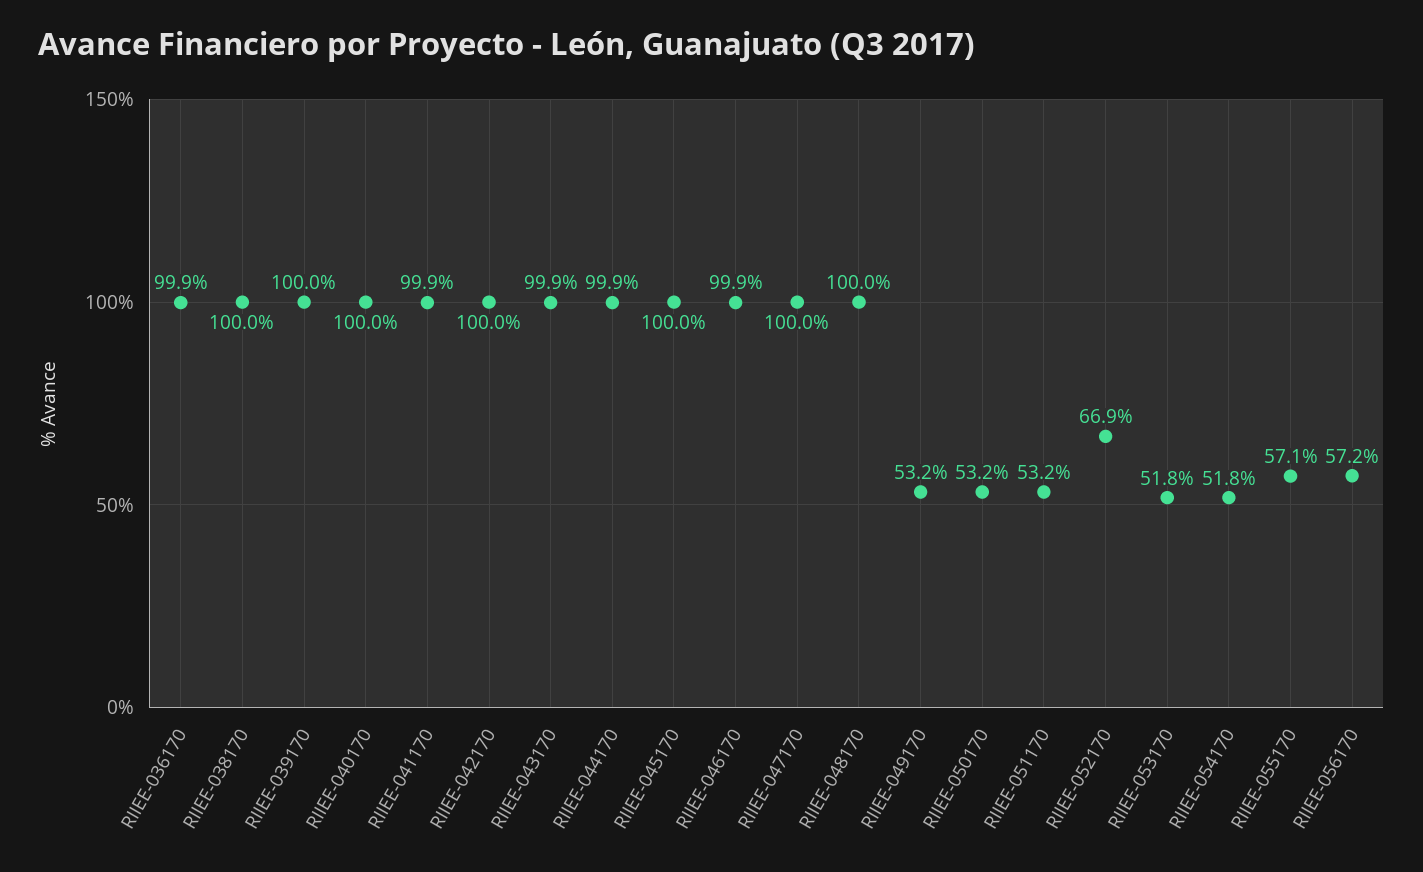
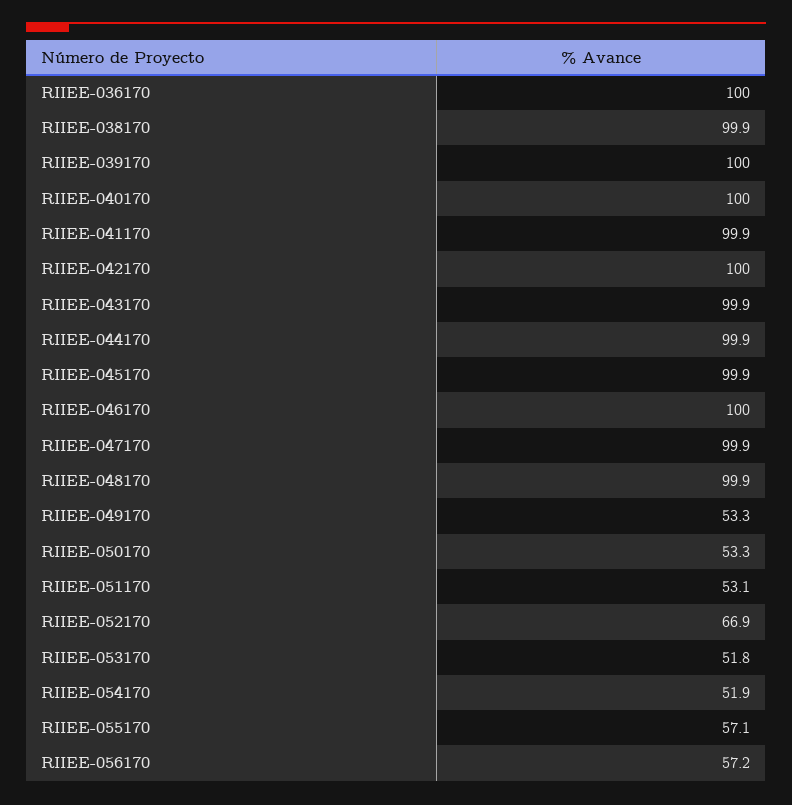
RIIEE-036170: 99.9 -> 100
RIIEE-038170: 100 -> 99.9
RIIEE-045170: 100 -> 99.9
RIIEE-046170: 99.9 -> 100
RIIEE-047170: 100 -> 99.9
RIIEE-048170: 100 -> 99.9
RIIEE-049170: 53.2 -> 53.3
RIIEE-050170: 53.2 -> 53.3
RIIEE-051170: 53.2 -> 53.1
RIIEE-054170: 51.8 -> 51.9

